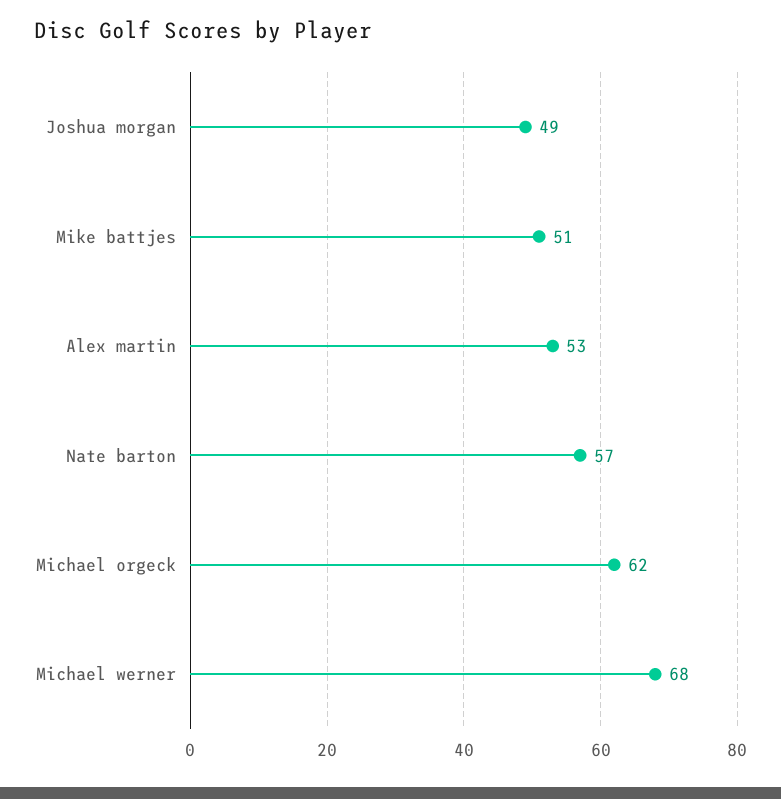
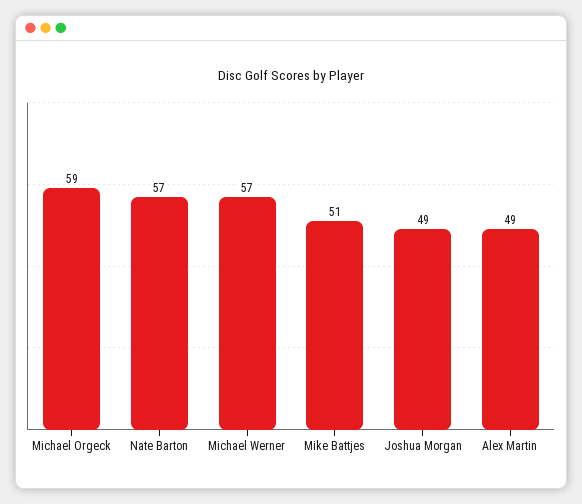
Alex martin: 53 -> 49
Michael orgeck: 62 -> 59
Michael werner: 68 -> 57

